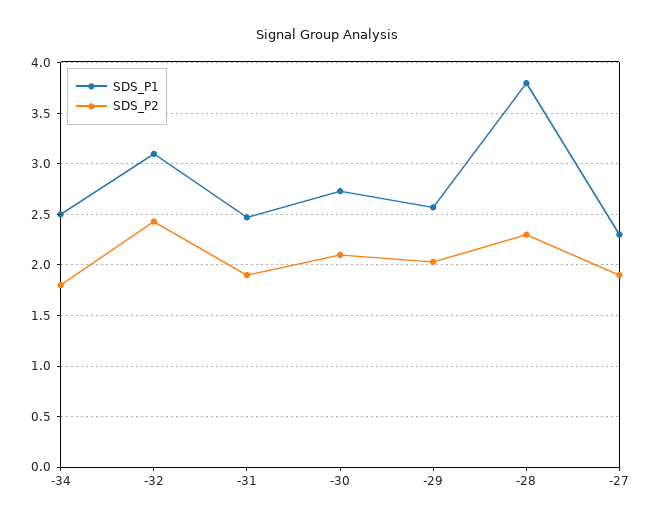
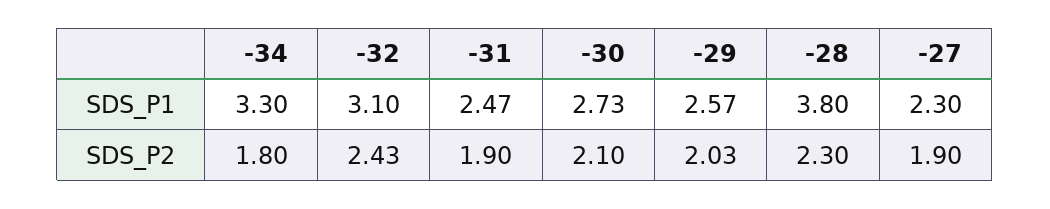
SDS_P1, -34: 2.5 -> 3.3

